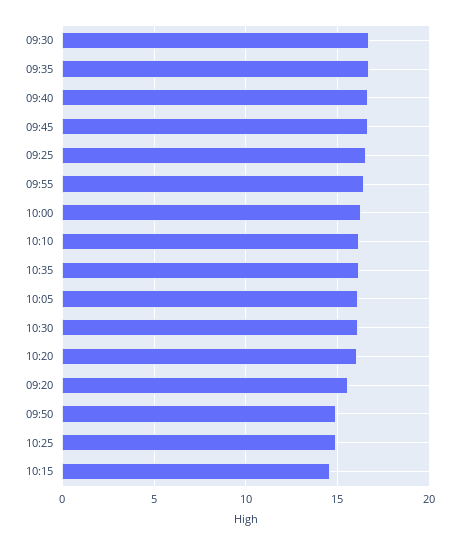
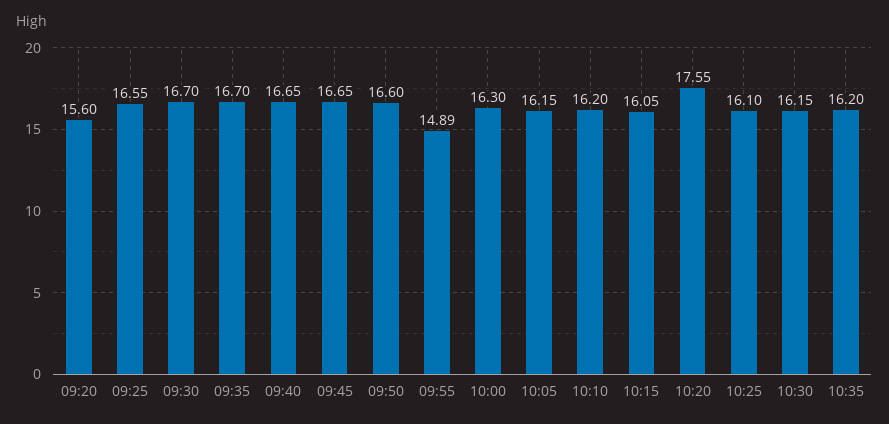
09:55: 16.5 -> 14.89
10:20: 16 -> 17.55
09:50: 15 -> 16.6
10:25: 15 -> 16.1
10:15: 14.5 -> 16.05

